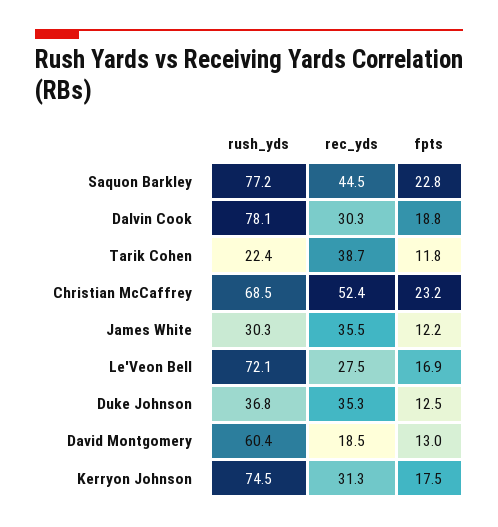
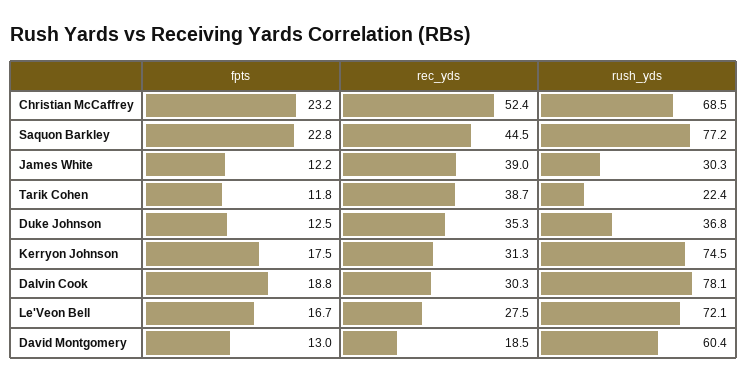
rec_yds, James White: 35.5 -> 39
fpts, Le'Veon Bell: 16.9 -> 16.7

